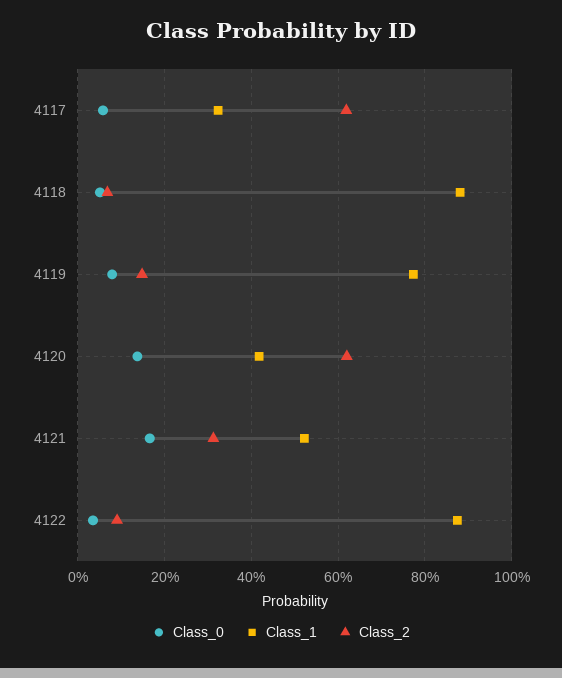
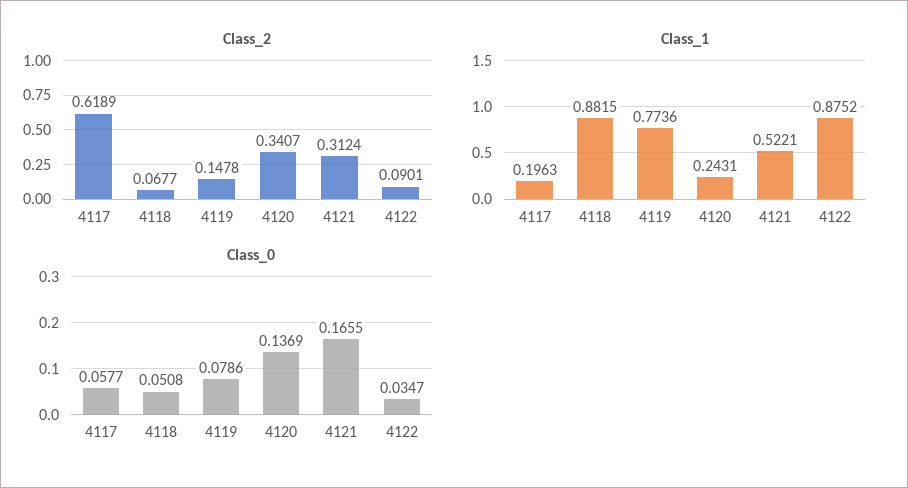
Class_1, 4117: 0.32 -> 0.1963
Class_1, 4120: 0.42 -> 0.2431
Class_2, 4120: 0.62 -> 0.3407

